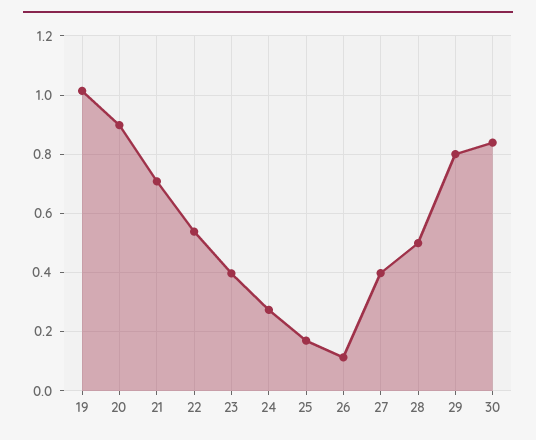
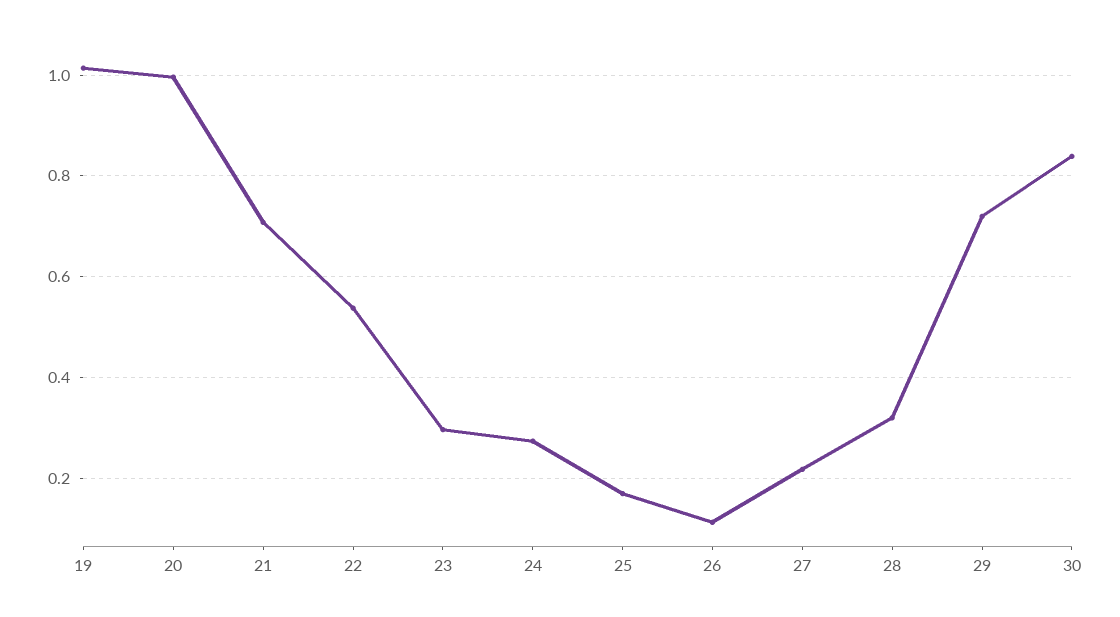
20: 0.9 -> 1
23: 0.4 -> 0.3
27: 0.4 -> 0.22
28: 0.5 -> 0.32
29: 0.8 -> 0.72

